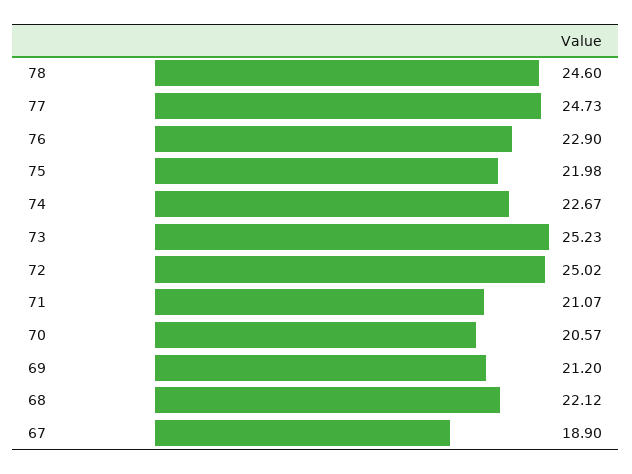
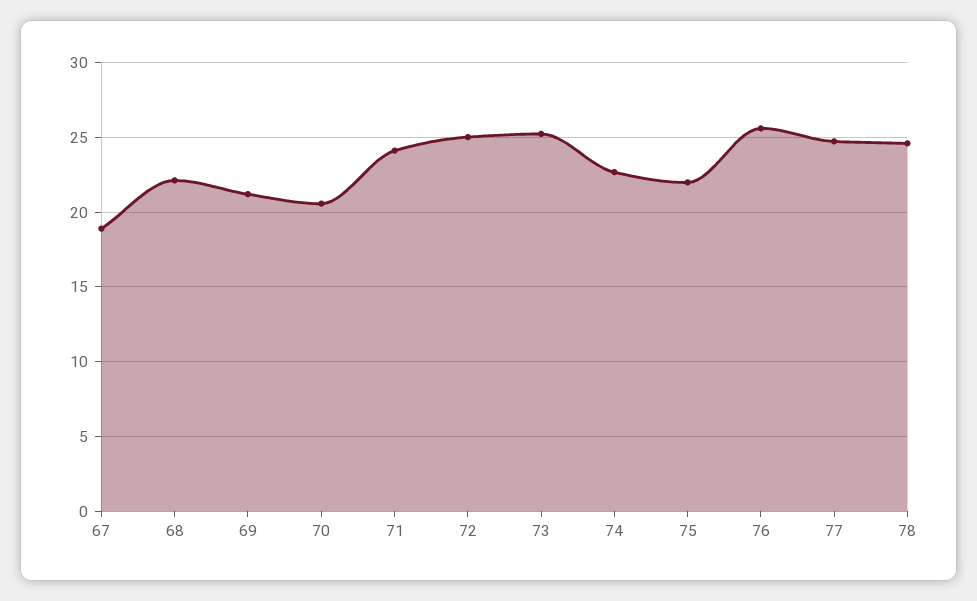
76: 22.9 -> 25.5
71: 21.07 -> 24

